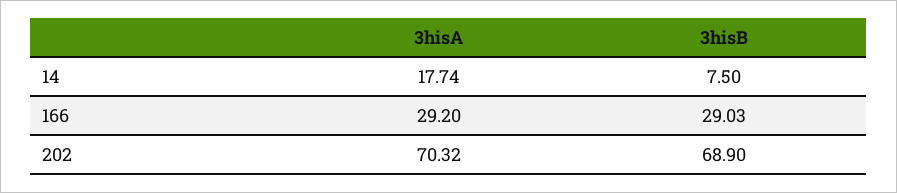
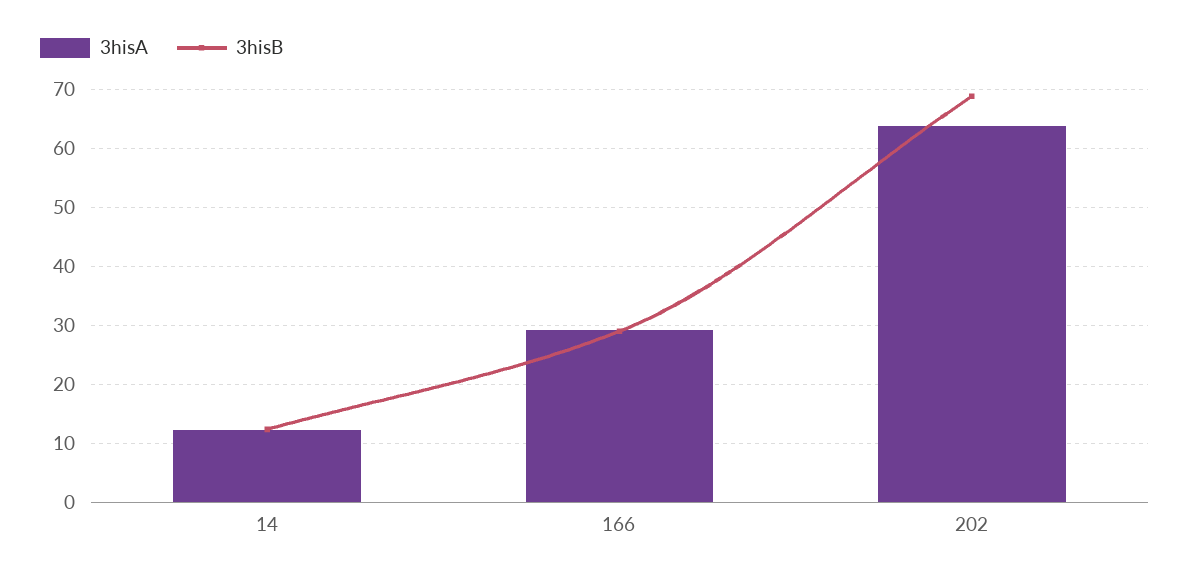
3hisA, 14: 17.74 -> 12
3hisB, 14: 7.5 -> 12
3hisA, 202: 70.32 -> 64

